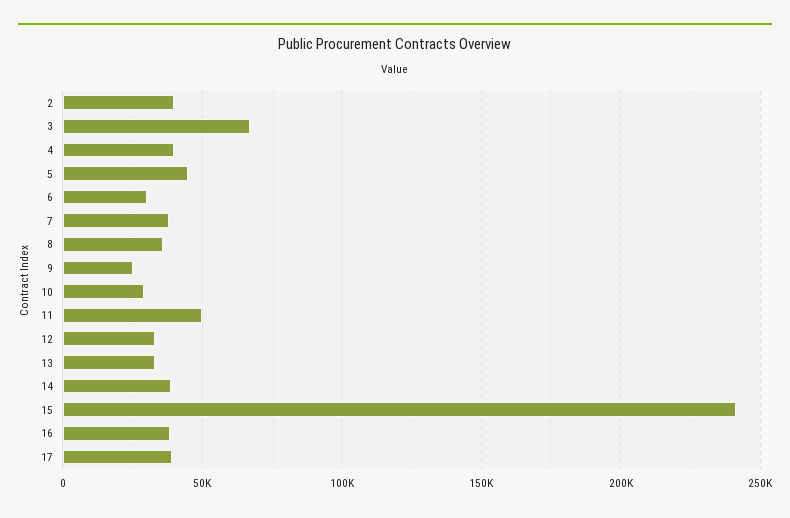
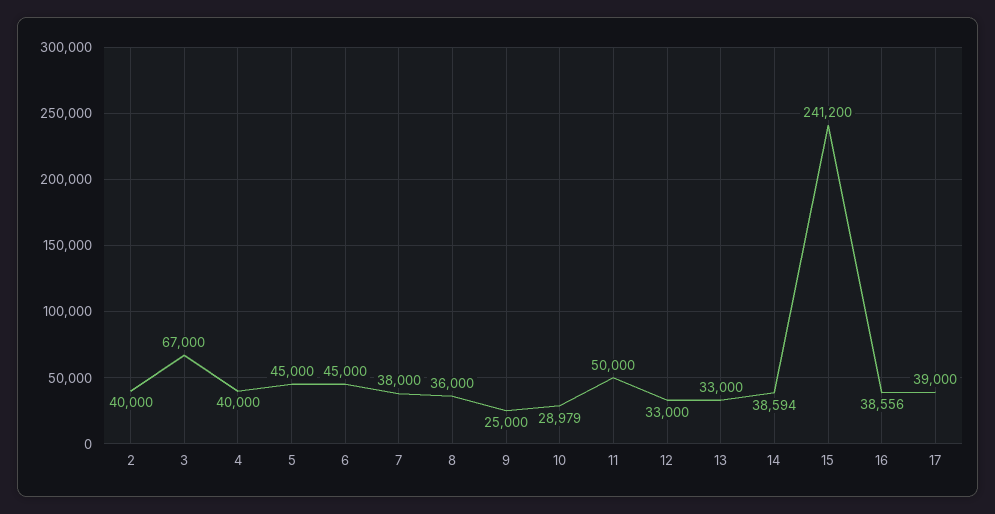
6: 30000 -> 45000

